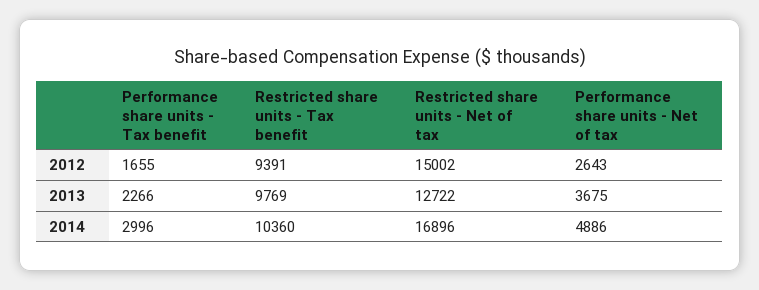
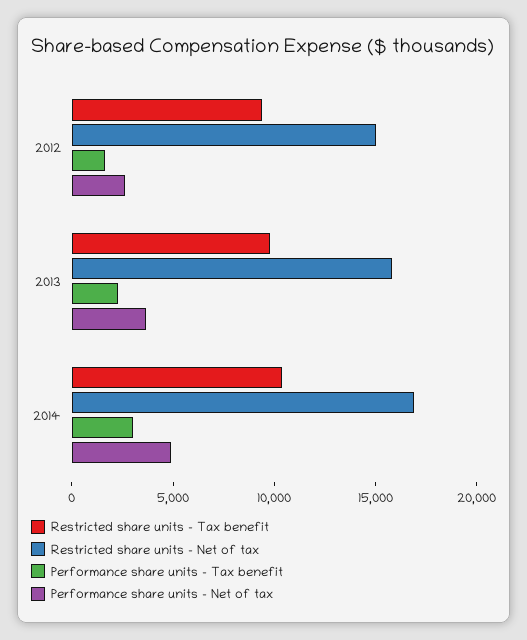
Restricted share units - Net of tax, 2013: 12722 -> 16000

